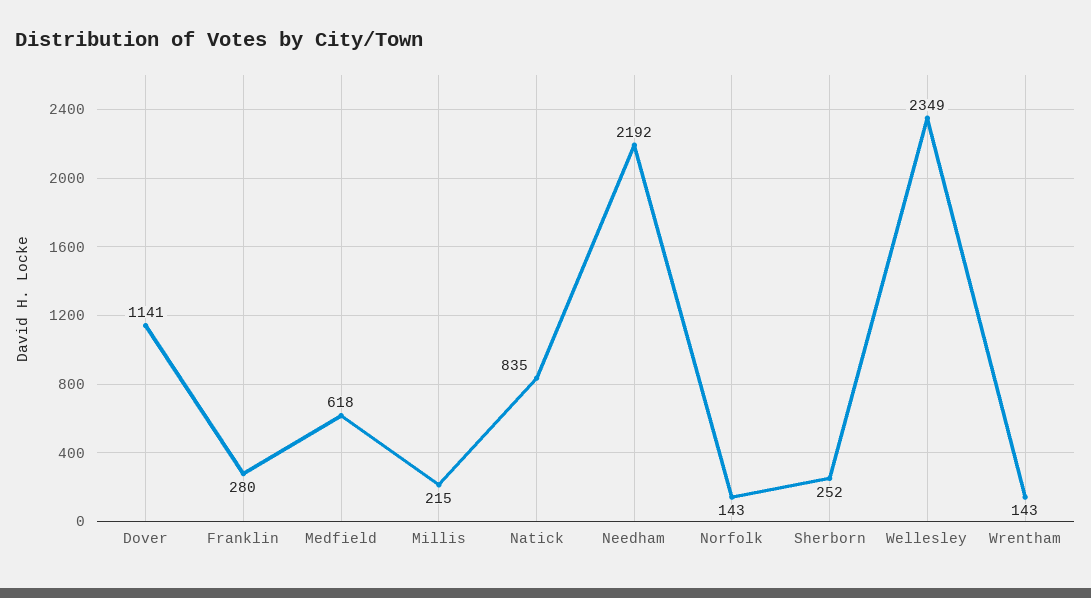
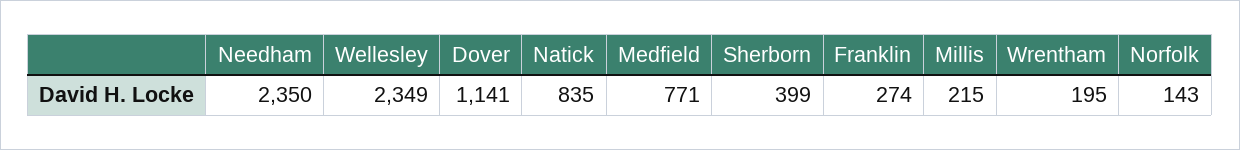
Franklin: 280 -> 274
Medfield: 618 -> 771
Needham: 2192 -> 2350
Sherborn: 252 -> 399
Wrentham: 143 -> 195

